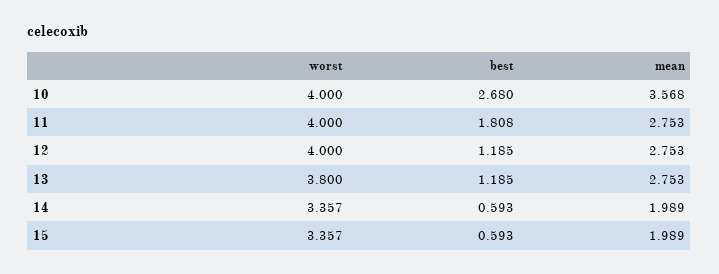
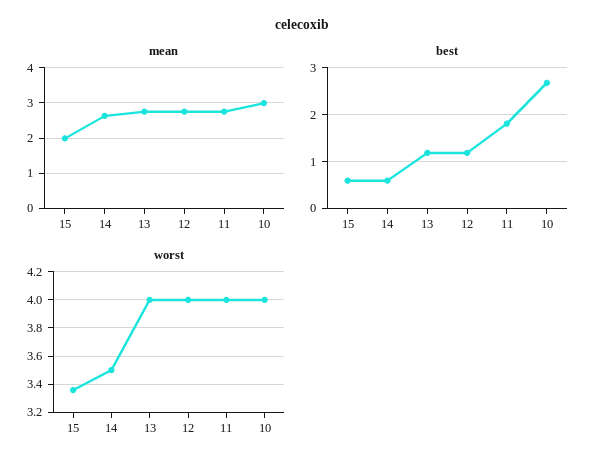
mean, 10: 3.568 -> 3
worst, 13: 3.8 -> 4
worst, 14: 3.357 -> 3.5
mean, 14: 1.989 -> 2.6

